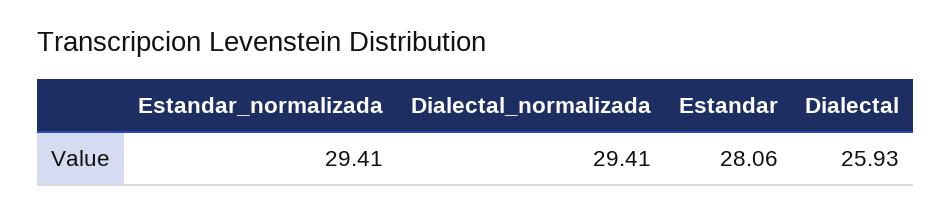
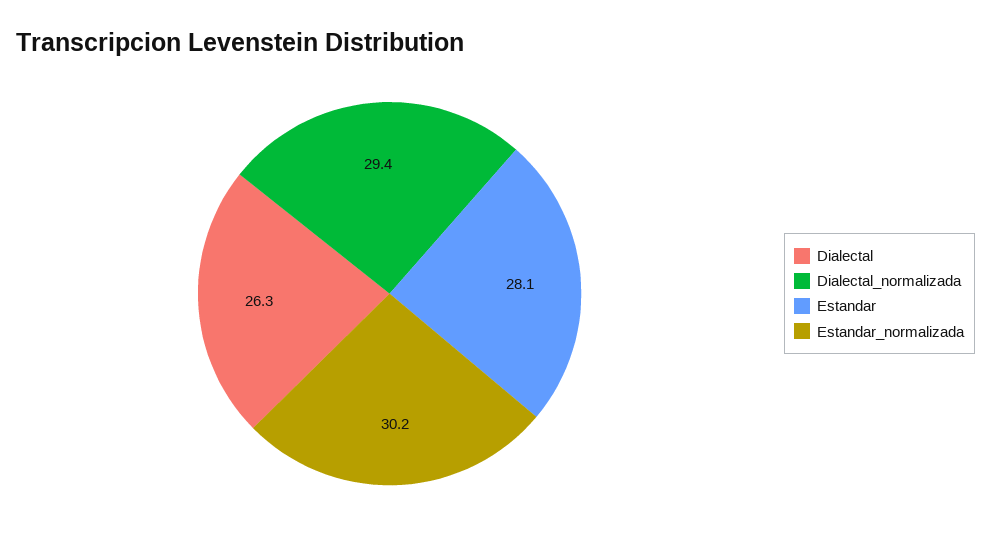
Estandar_normalizada: 29.41 -> 30.2
Dialectal: 25.93 -> 26.3

